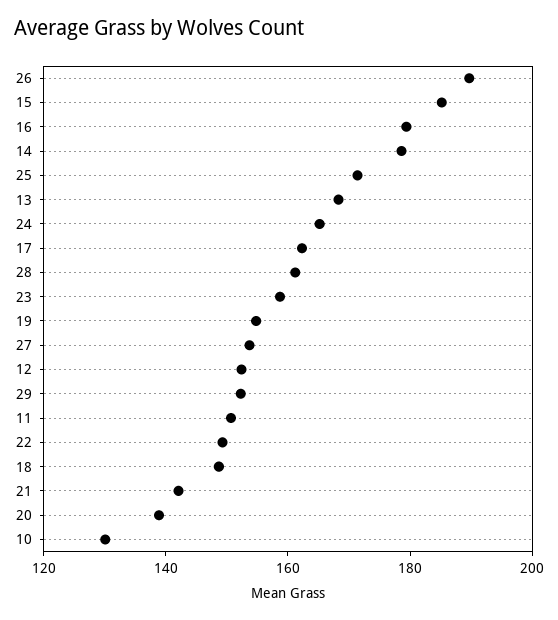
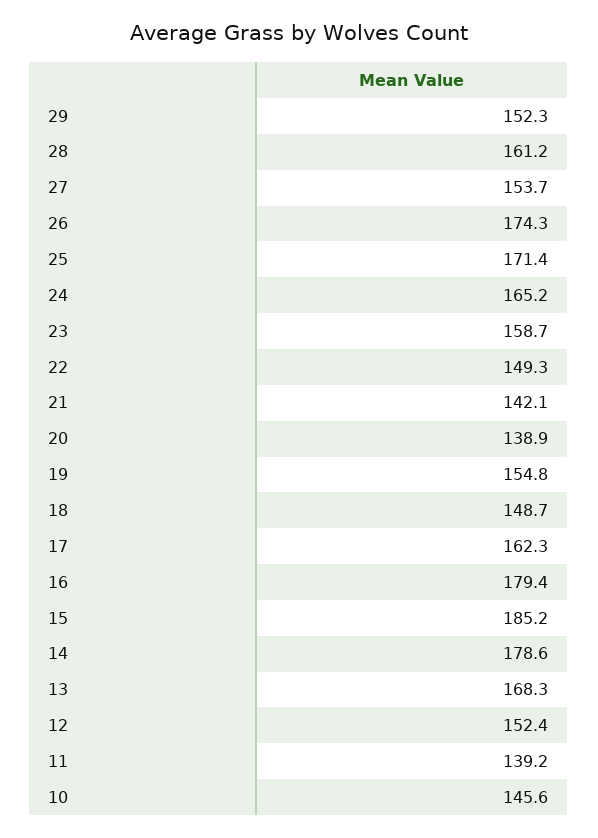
26: 190 -> 174.3
11: 150 -> 139.2
10: 130 -> 145.6

